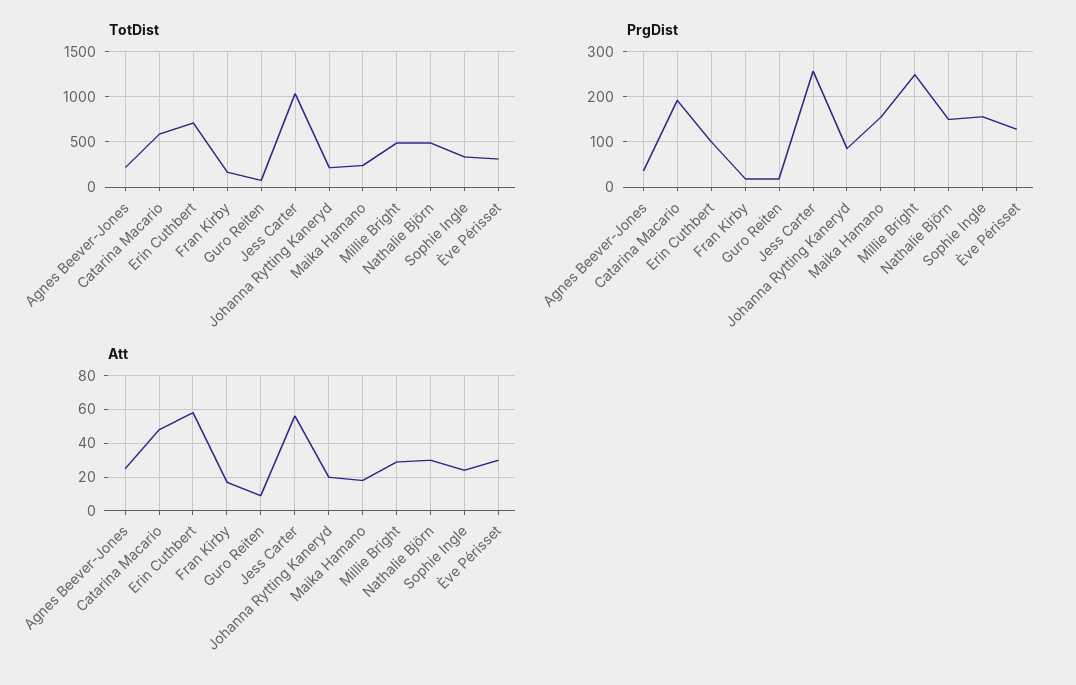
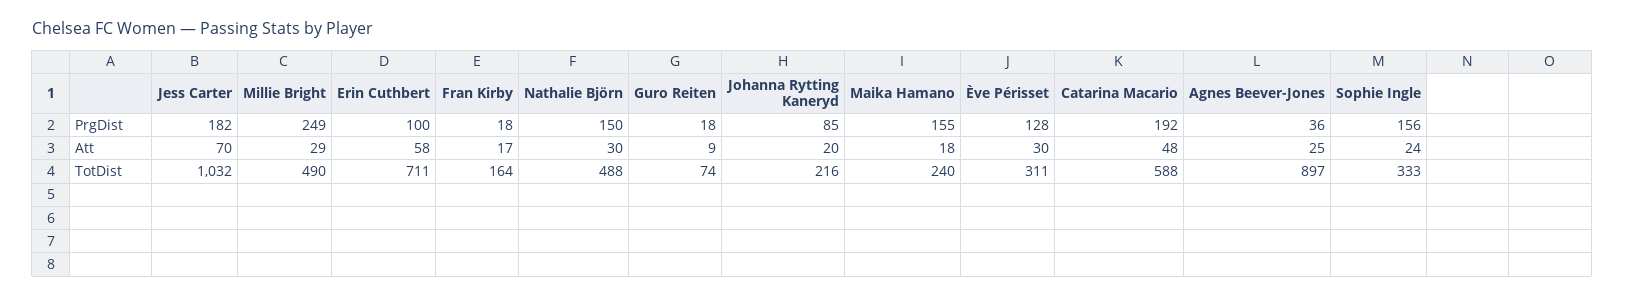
TotDist, Agnes Beever-Jones: 200 -> 897
PrgDist, Jess Carter: 260 -> 182
Att, Jess Carter: 55 -> 70

